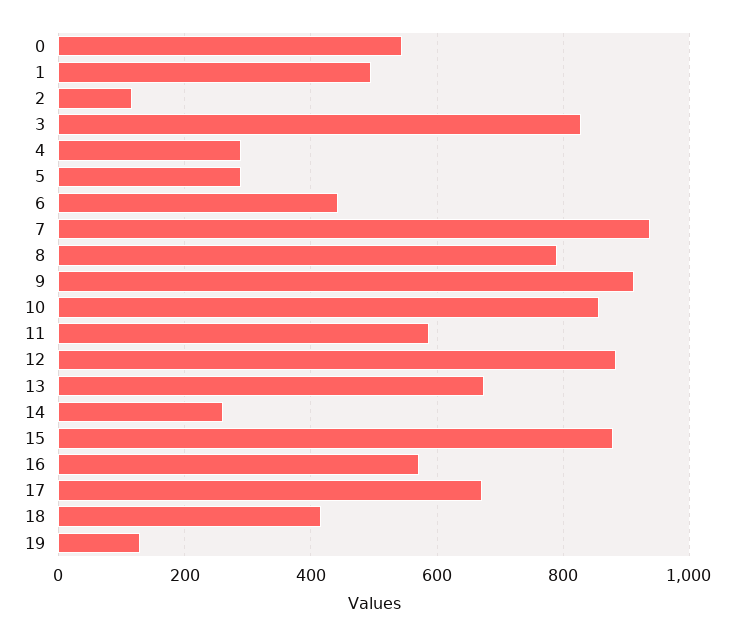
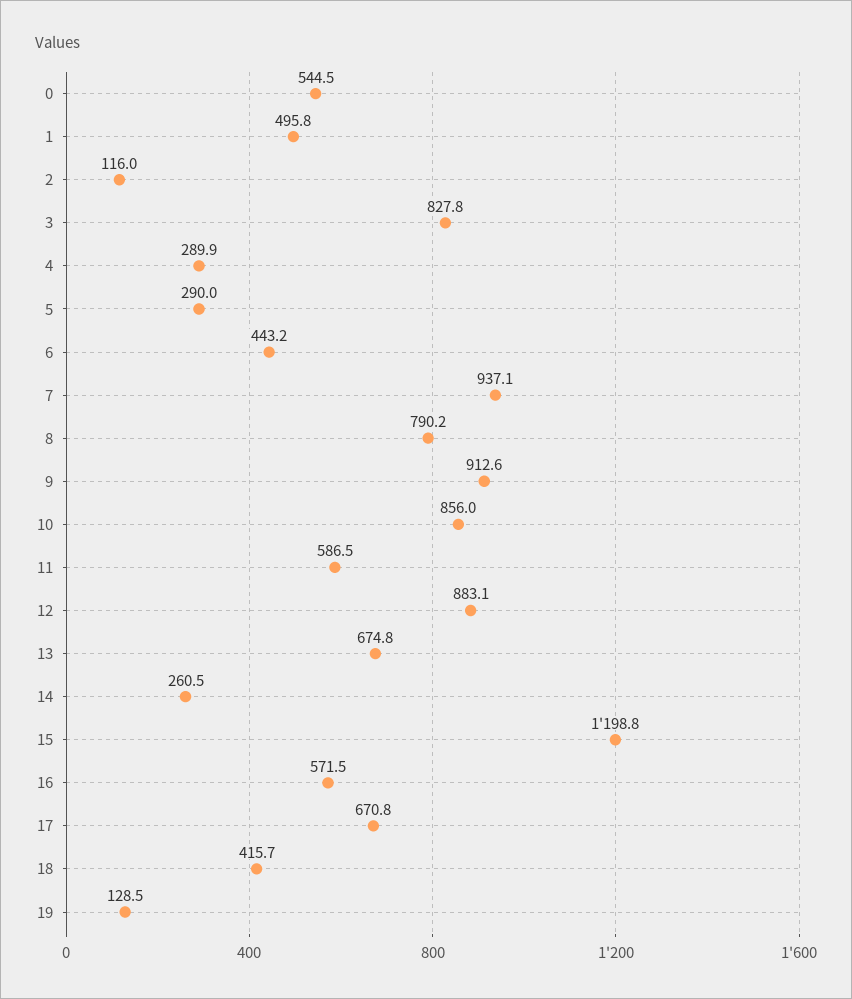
15: 880 -> 1198.8

